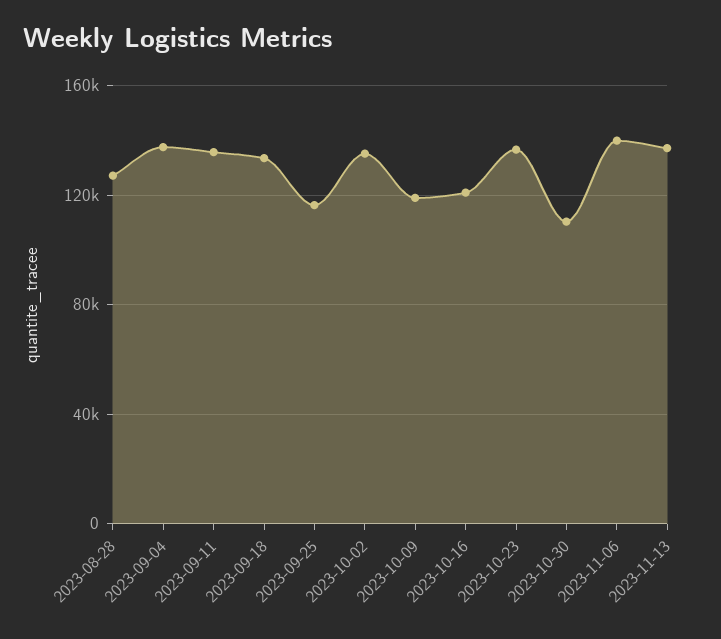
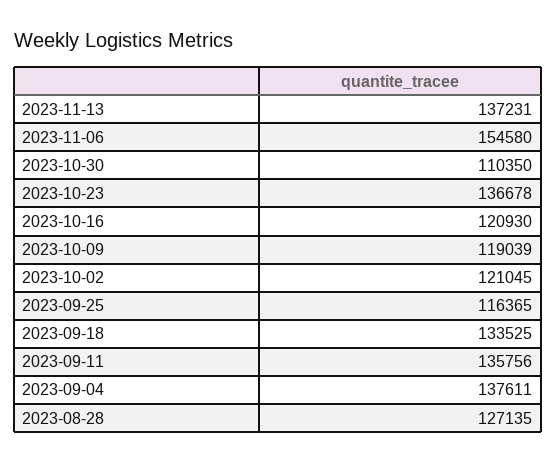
2023-10-02: 135000 -> 121045
2023-11-06: 140000 -> 154580

